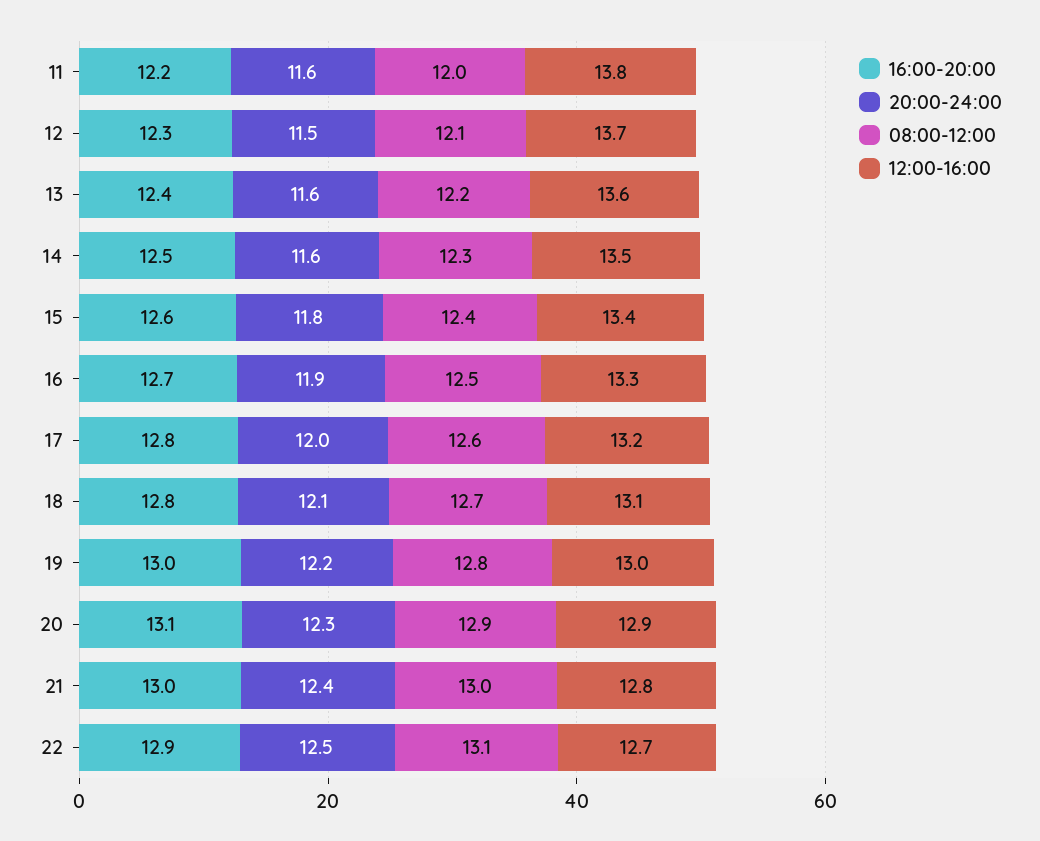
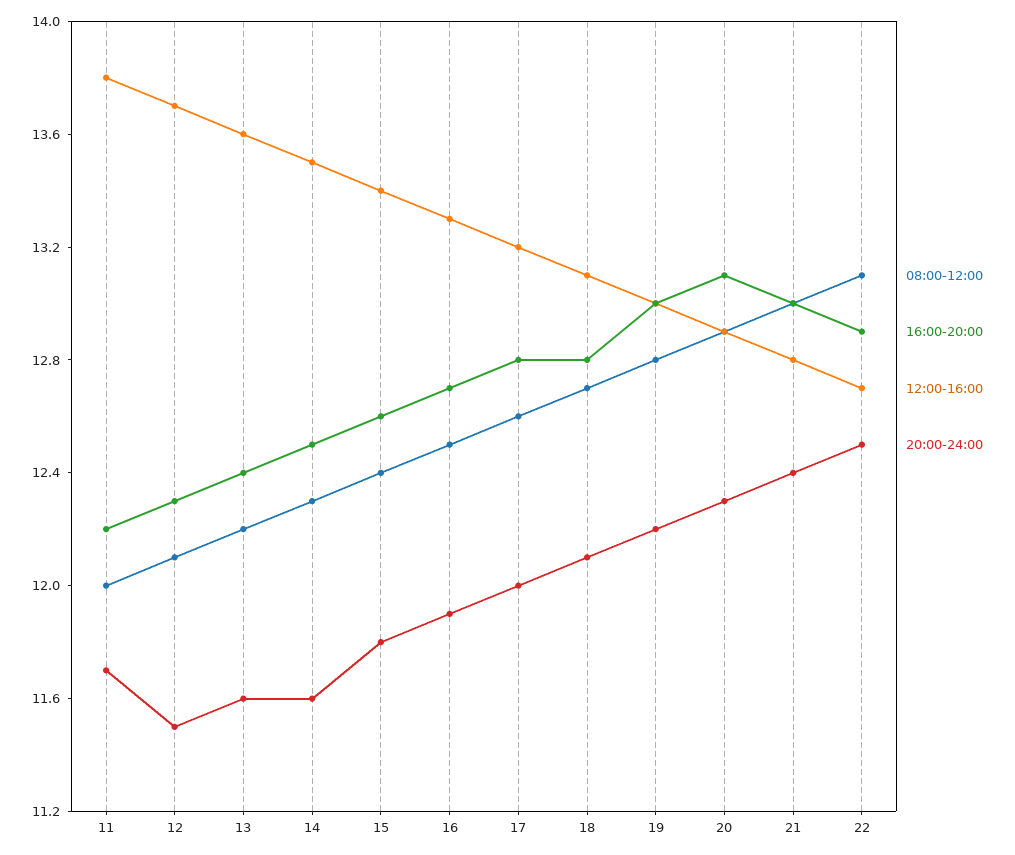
20:00-24:00, 11: 11.6 -> 11.7

